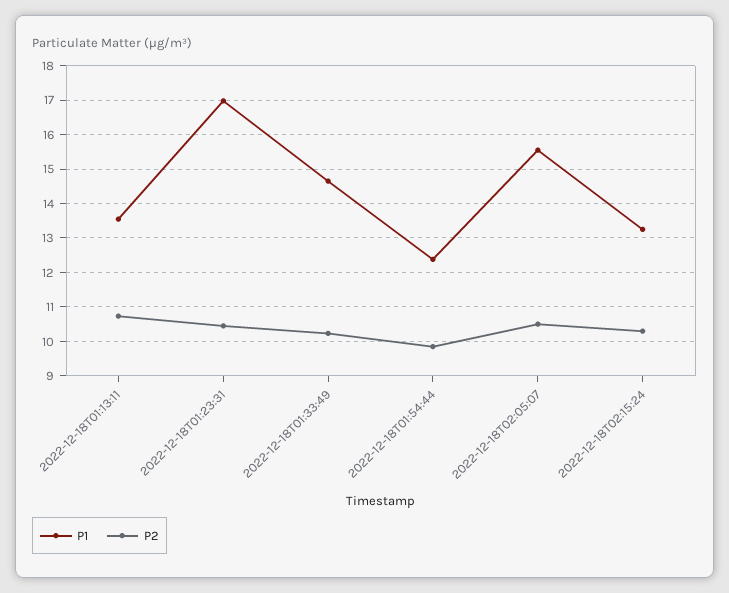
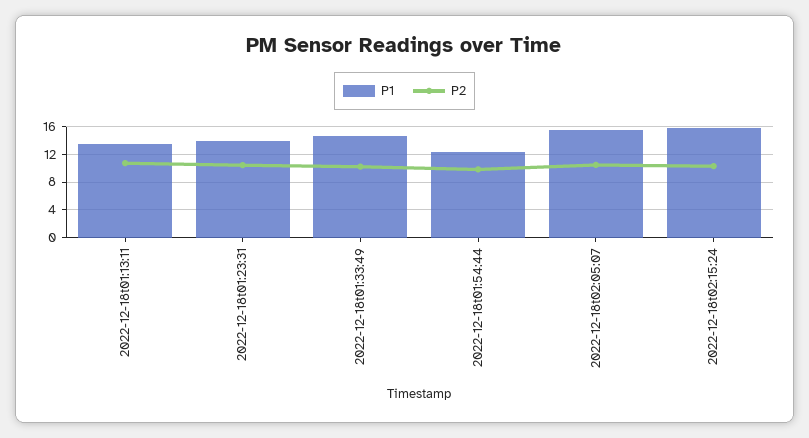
P1, 2022-12-18T01:23:31: 17 -> 14
P1, 2022-12-18T02:15:24: 13.2 -> 16

